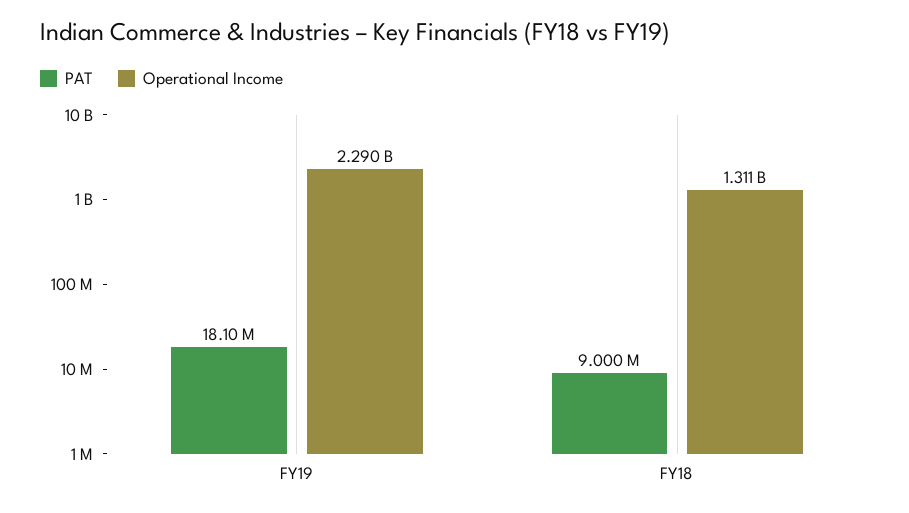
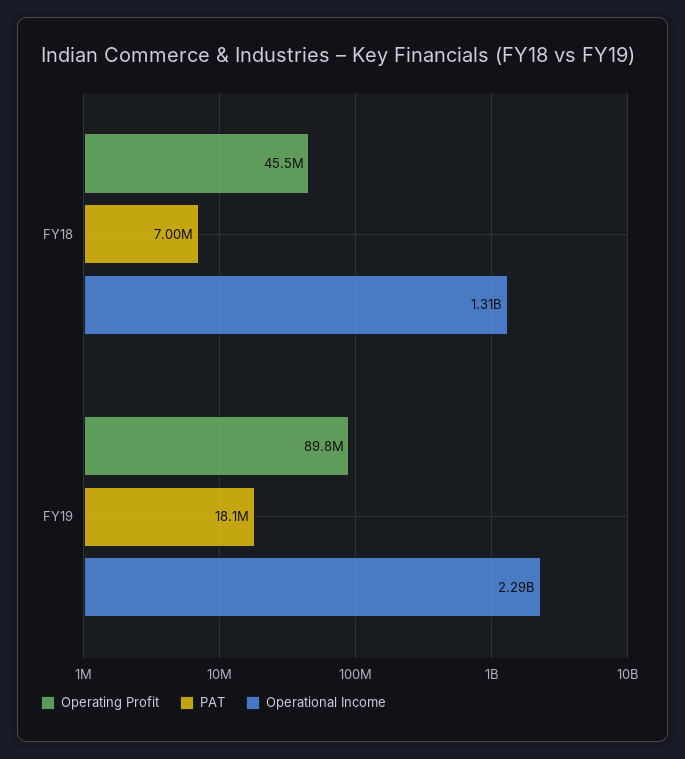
PAT, FY18: 9000000 -> 7000000
Operating Profit, FY18: none -> 45500000
Operating Profit, FY19: none -> 89800000

